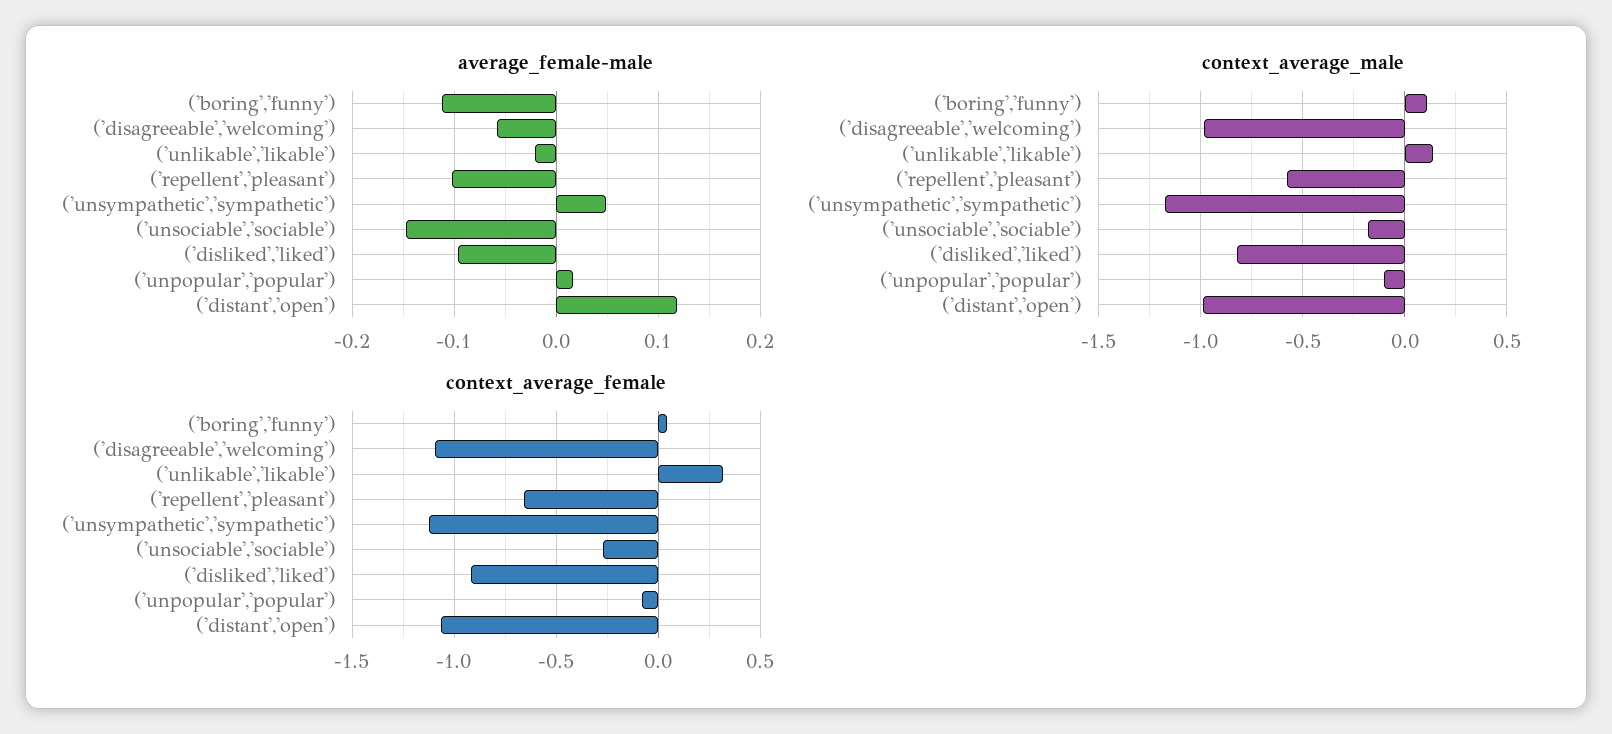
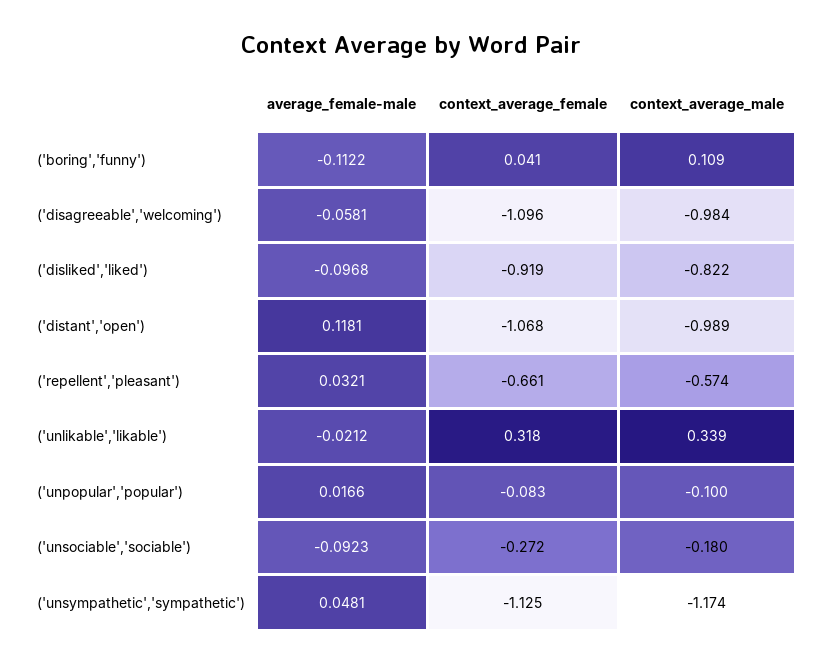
average_female-male, ('repellent','pleasant'): -0.1 -> 0.0321
average_female-male, ('unsociable','sociable'): -0.15 -> -0.0923
context_average_male, ('unlikable','likable'): 0.15 -> 0.339

